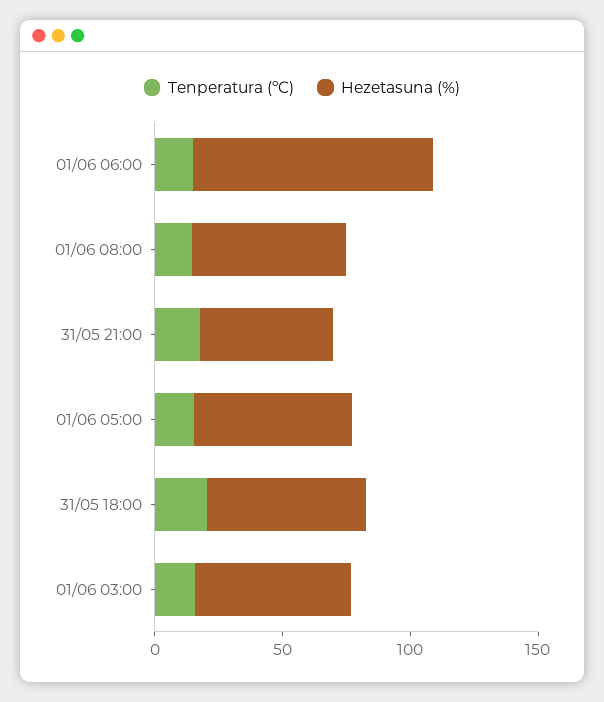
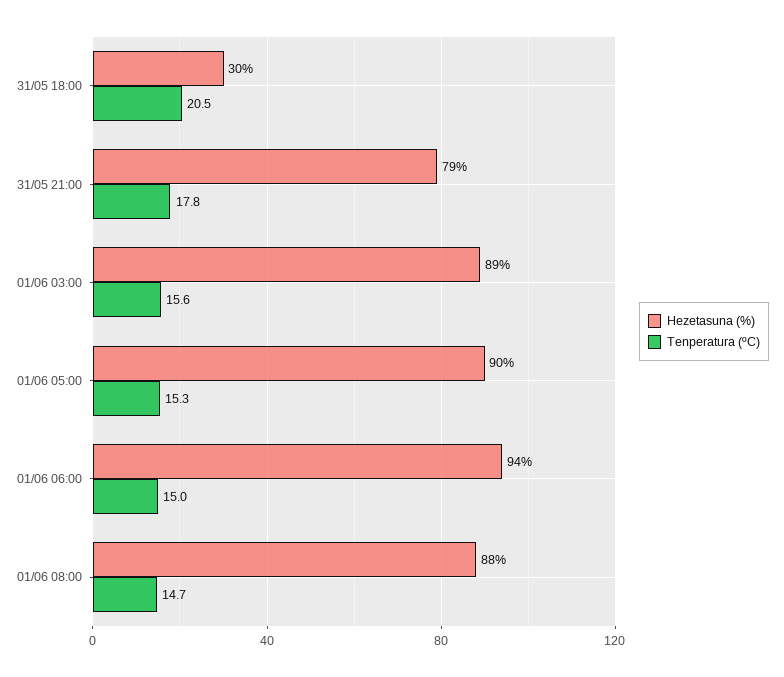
Hezetasuna (%), 01/06 08:00: 60 -> 88
Hezetasuna (%), 31/05 21:00: 50 -> 79
Hezetasuna (%), 01/06 05:00: 60 -> 90
Hezetasuna (%), 31/05 18:00: 60 -> 30
Hezetasuna (%), 01/06 03:00: 60 -> 89

